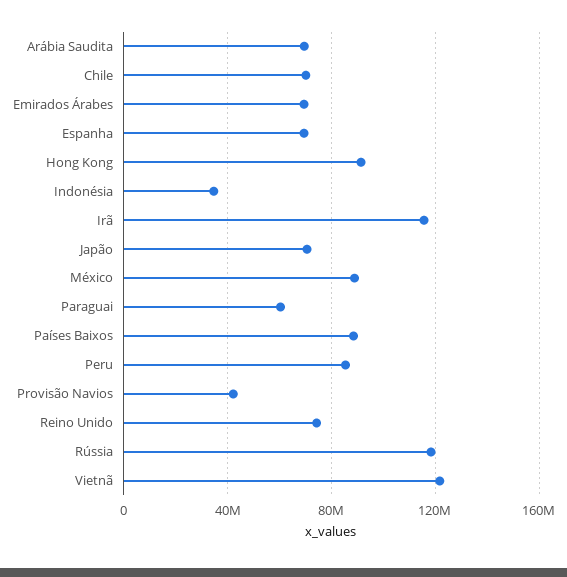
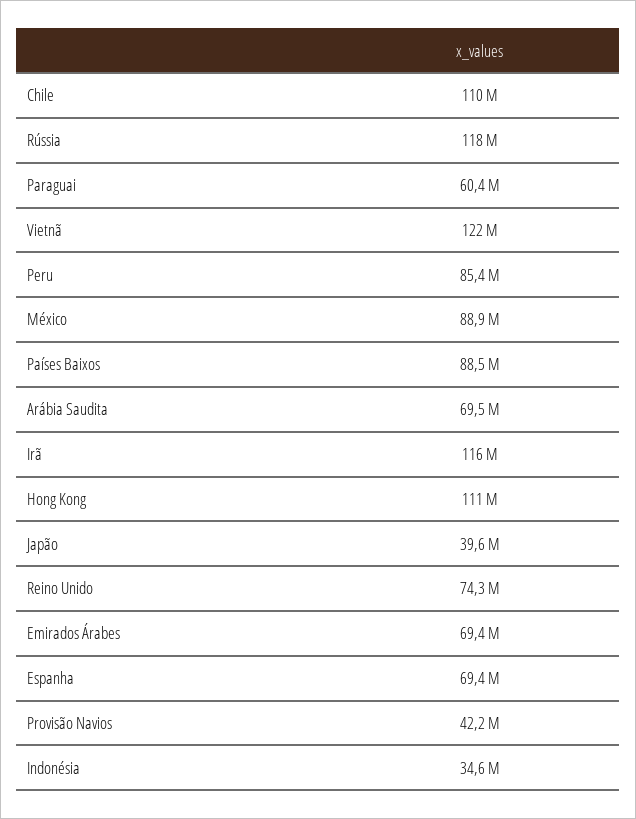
Chile: 70000000 -> 110000000
Hong Kong: 90000000 -> 111000000
Japão: 70000000 -> 39600000

